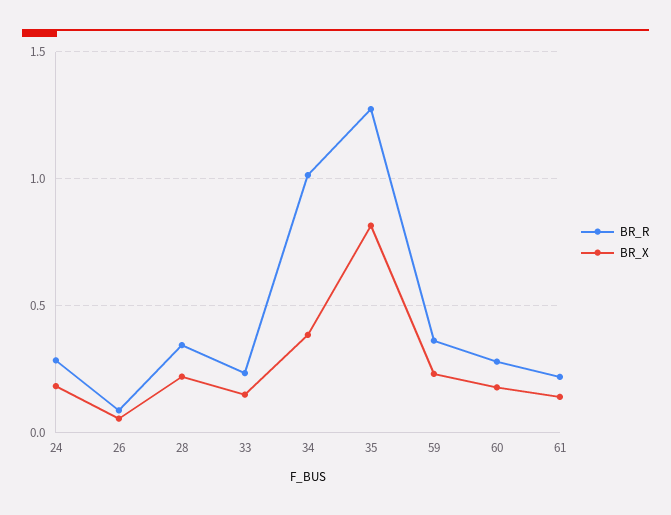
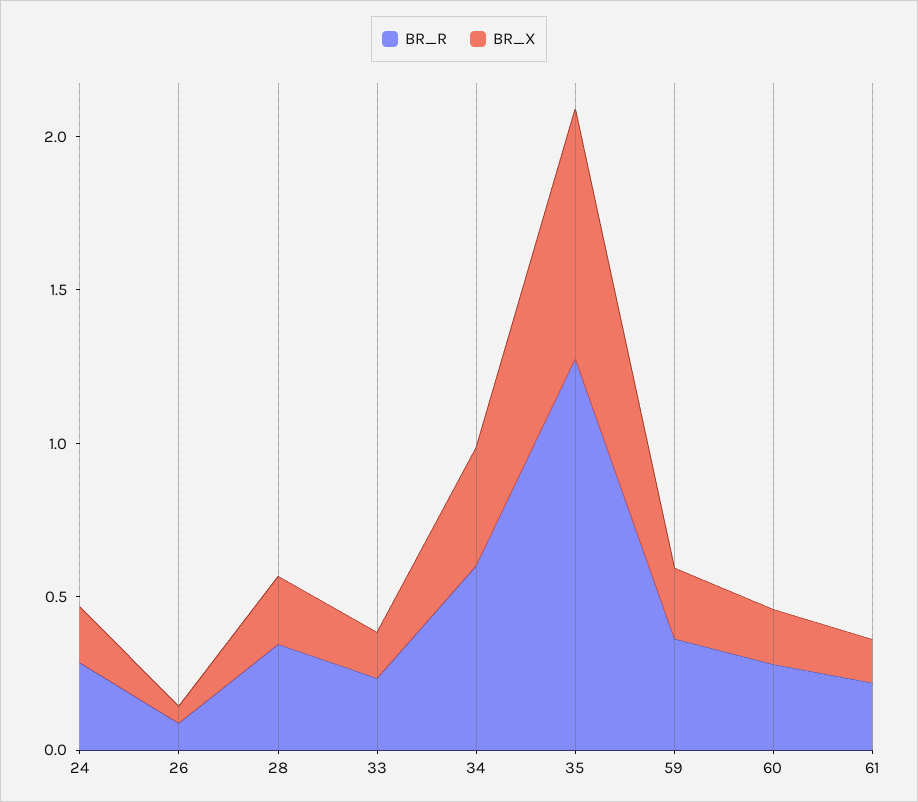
BR_R, 34: 1 -> 0.6

